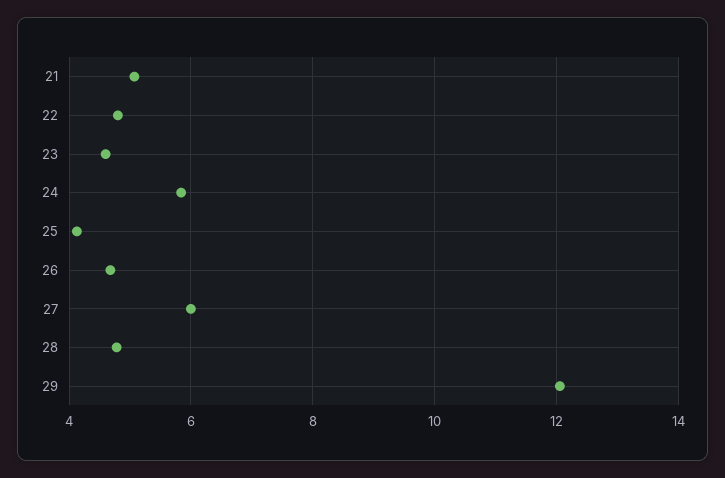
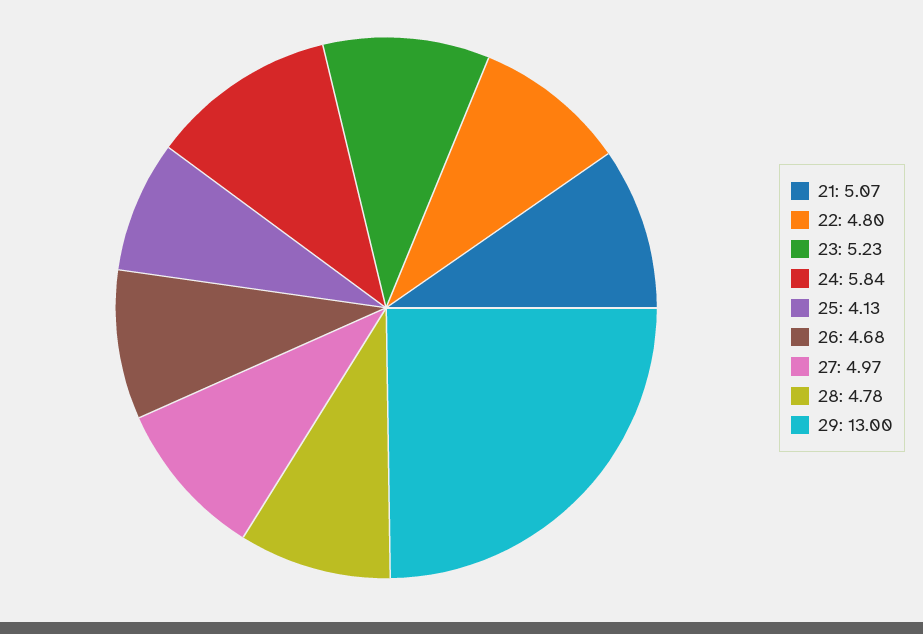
23: 4.6 -> 5.23
27: 6 -> 4.97
29: 12 -> 13

